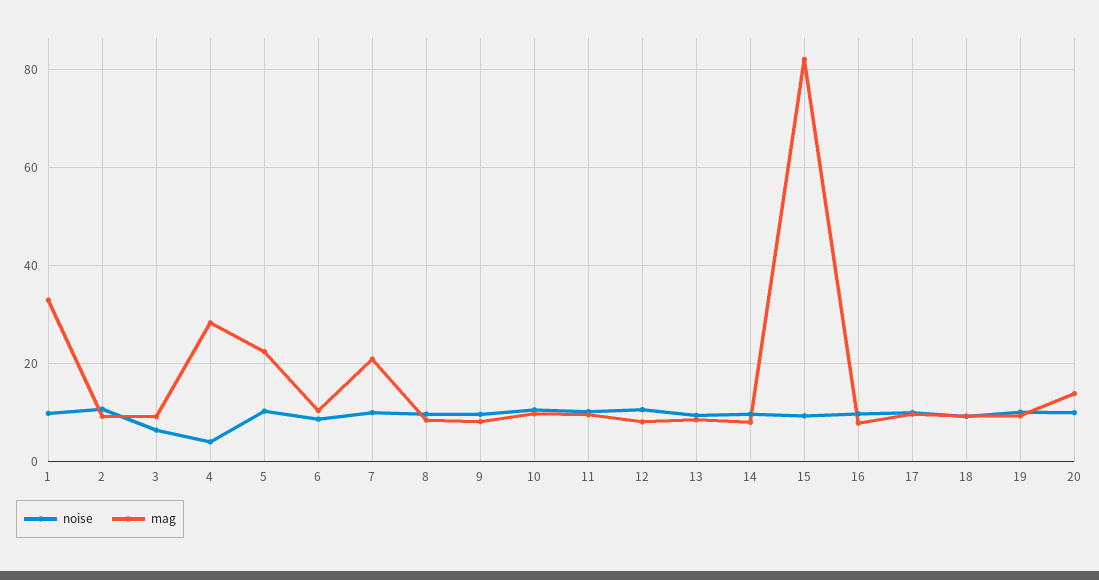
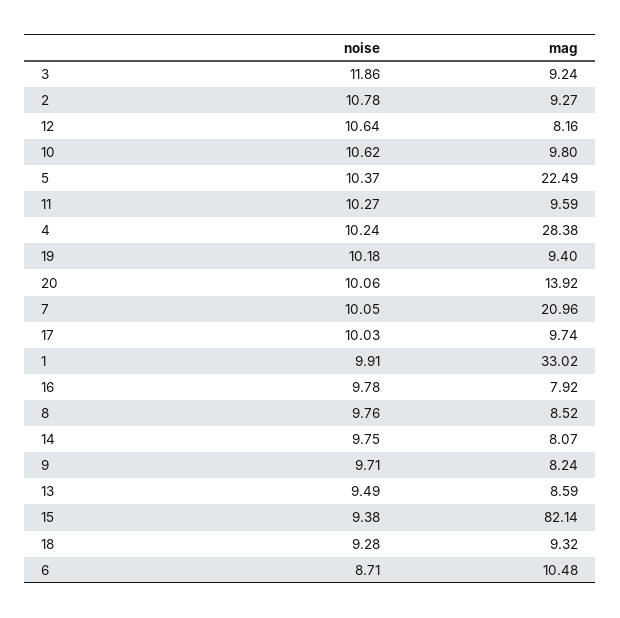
noise, 3: 6 -> 11.86
noise, 4: 4 -> 10.24

